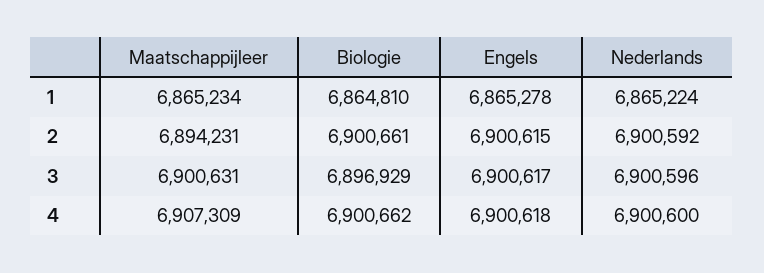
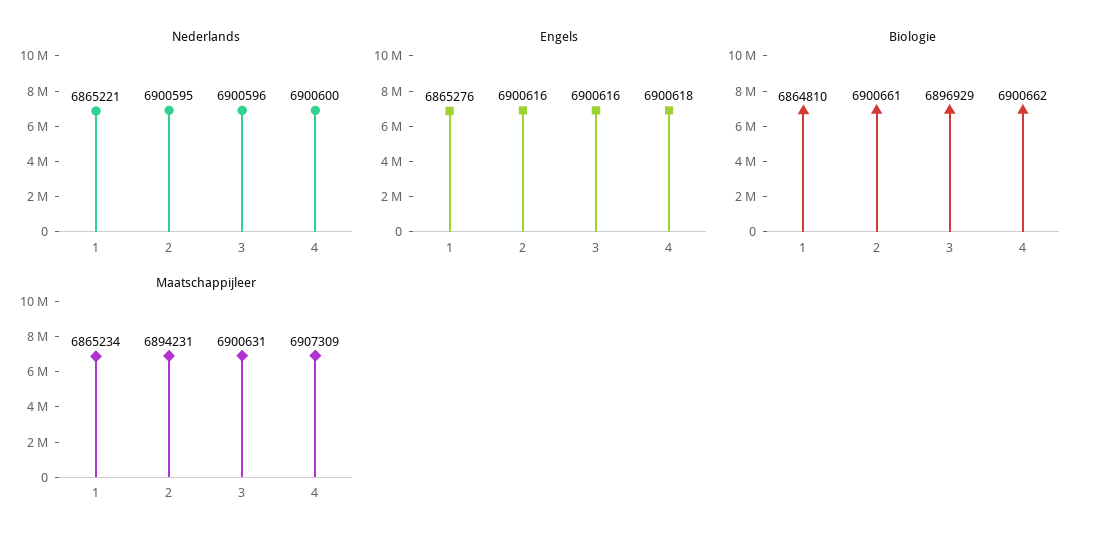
Engels, 1: 6865278 -> 6865276
Nederlands, 1: 6865224 -> 6865221
Engels, 2: 6900615 -> 6900616
Nederlands, 2: 6900592 -> 6900595
Engels, 3: 6900617 -> 6900616

